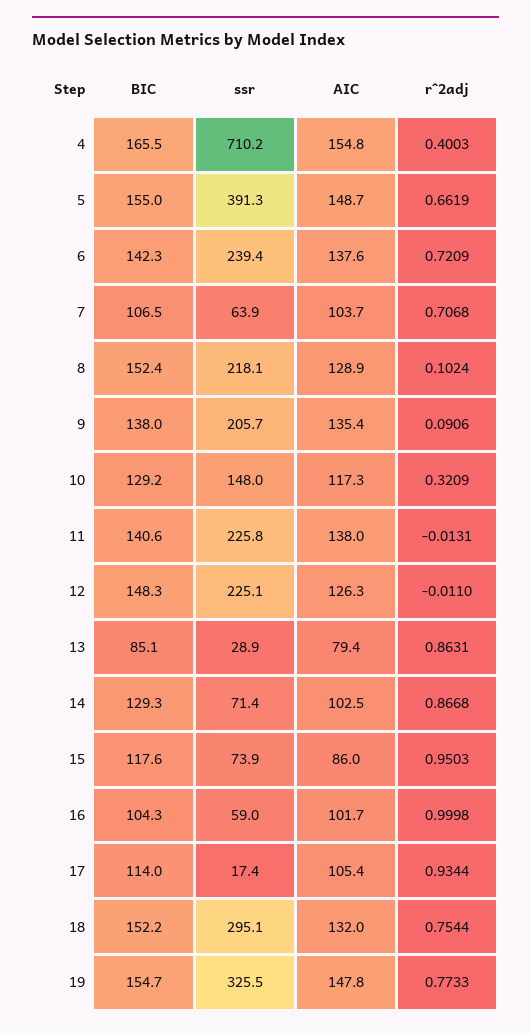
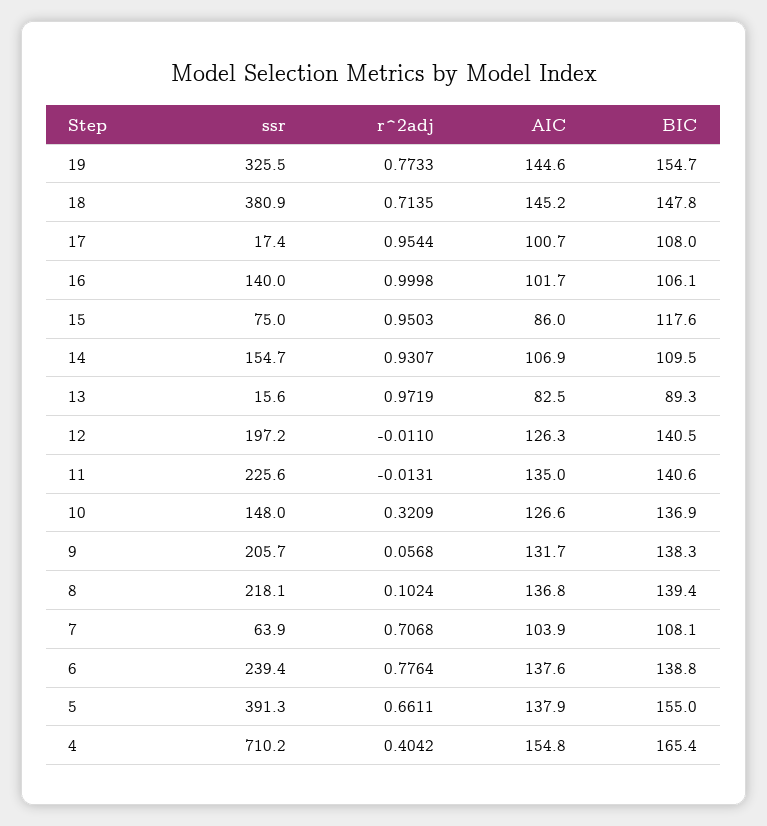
BIC, 4: 165.5 -> 165.4
r^2adj, 4: 0.4003 -> 0.4042
AIC, 5: 148.7 -> 137.9
r^2adj, 5: 0.6619 -> 0.6611
BIC, 6: 142.3 -> 138.8
r^2adj, 6: 0.7209 -> 0.7764
BIC, 7: 106.5 -> 108.1
AIC, 7: 103.7 -> 103.9
BIC, 8: 152.4 -> 139.4
AIC, 8: 128.9 -> 136.8
BIC, 9: 138 -> 138.3
AIC, 9: 135.4 -> 131.7
r^2adj, 9: 0.0906 -> 0.0568
BIC, 10: 129.2 -> 136.9
AIC, 10: 117.3 -> 126.6
ssr, 11: 225.8 -> 225.6
AIC, 11: 138 -> 135
BIC, 12: 148.3 -> 140.5
ssr, 12: 225.1 -> 197.2
BIC, 13: 85.1 -> 89.3
ssr, 13: 28.9 -> 15.6
AIC, 13: 79.4 -> 82.5
r^2adj, 13: 0.8631 -> 0.9719
BIC, 14: 129.3 -> 109.5
ssr, 14: 71.4 -> 154.7
AIC, 14: 102.5 -> 106.9
r^2adj, 14: 0.8668 -> 0.9307
ssr, 15: 73.9 -> 75
BIC, 16: 104.3 -> 106.1
ssr, 16: 59 -> 140
BIC, 17: 114 -> 108
AIC, 17: 105.4 -> 100.7
r^2adj, 17: 0.9344 -> 0.9544
BIC, 18: 152.2 -> 147.8
ssr, 18: 295.1 -> 380.9
AIC, 18: 132 -> 145.2
r^2adj, 18: 0.7544 -> 0.7135
AIC, 19: 147.8 -> 144.6

